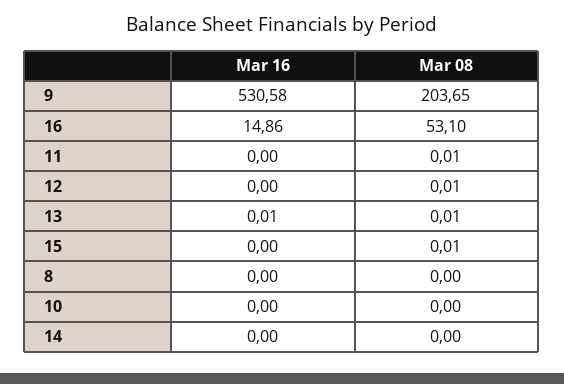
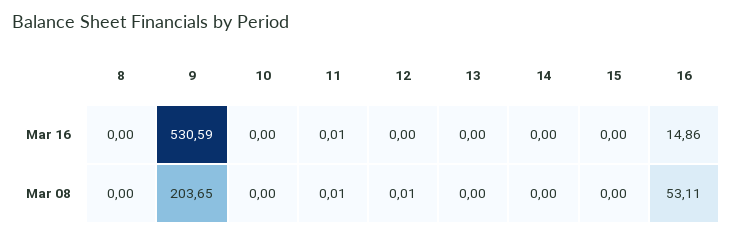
Mar 16, 9: 530.58 -> 530.59
Mar 08, 16: 53.1 -> 53.11
Mar 16, 11: 0 -> 0.01
Mar 16, 13: 0.01 -> 0
Mar 08, 13: 0.01 -> 0
Mar 08, 15: 0.01 -> 0

